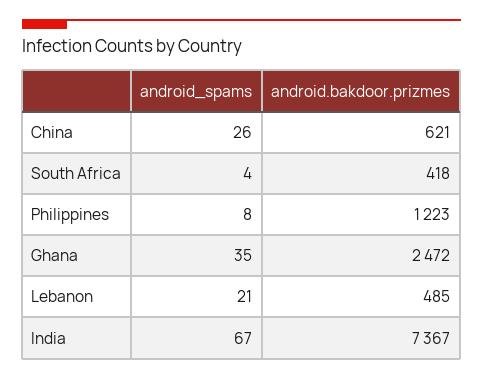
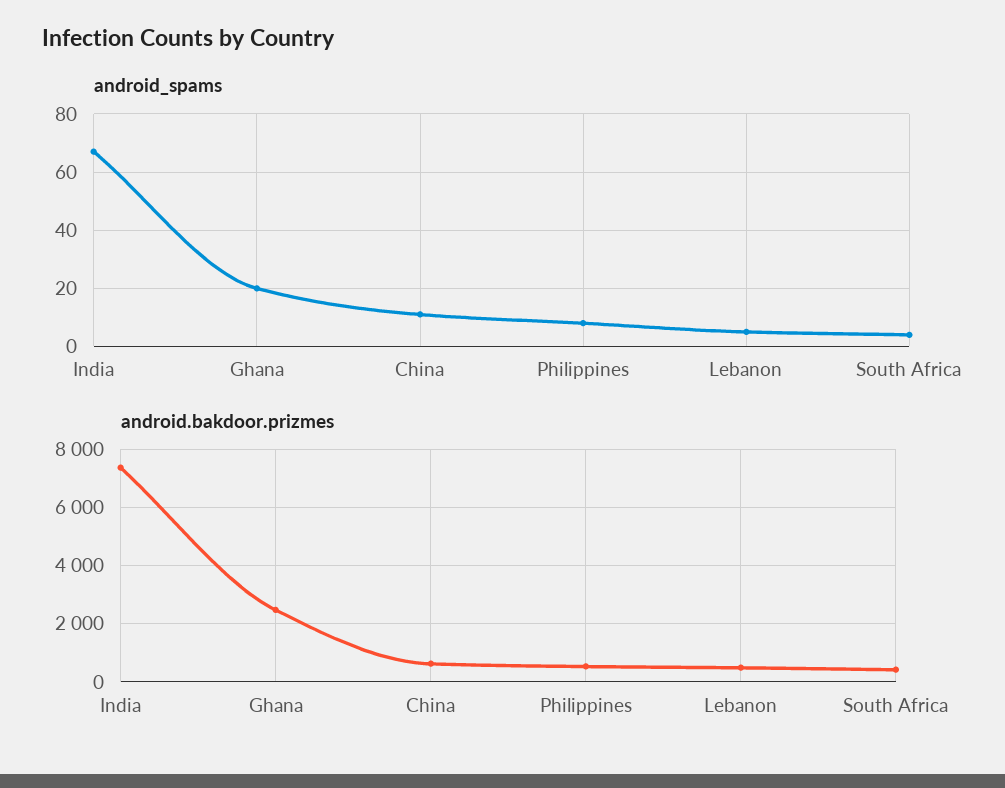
android_spams, China: 26 -> 10
android.bakdoor.prizmes, Philippines: 1223 -> 500
android_spams, Ghana: 35 -> 20
android_spams, Lebanon: 21 -> 5

